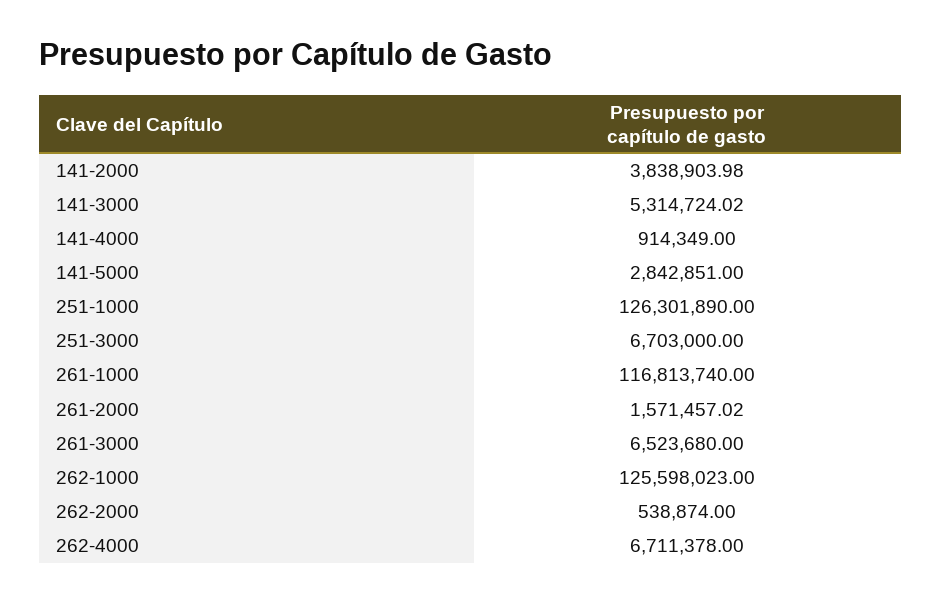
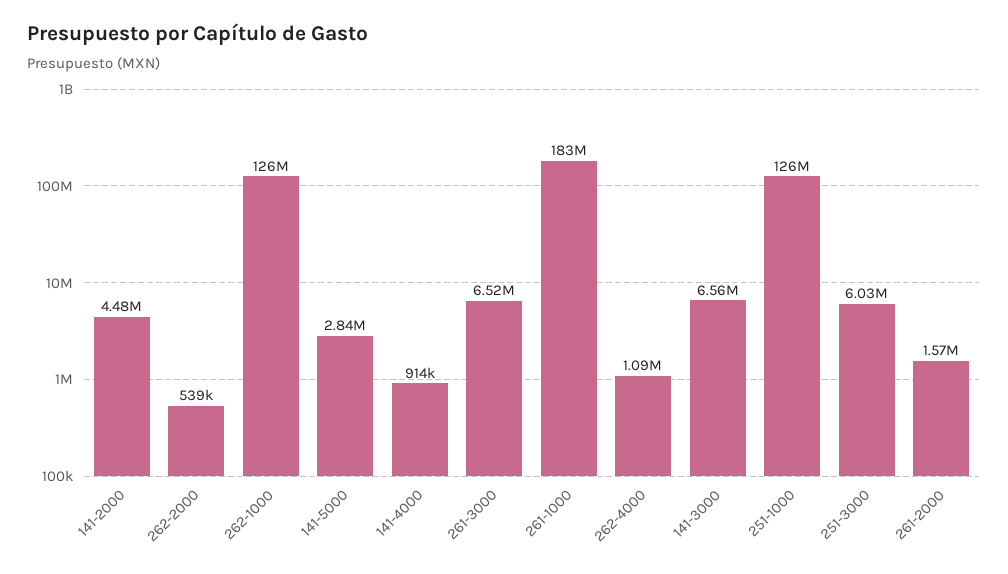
141-2000: 3838903.98 -> 4480000
141-3000: 5314724.02 -> 6560000
251-3000: 6703000 -> 6030000
261-1000: 116813740 -> 183000000
262-4000: 6711378 -> 1090000

